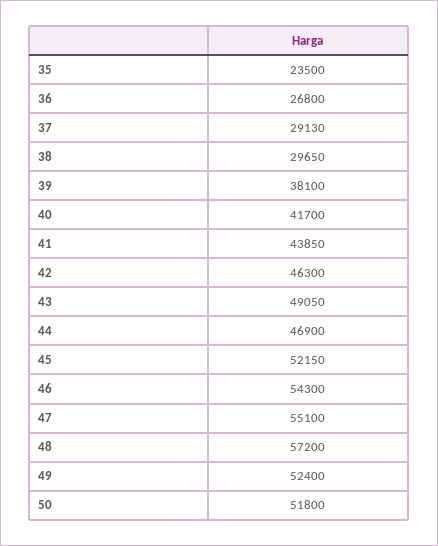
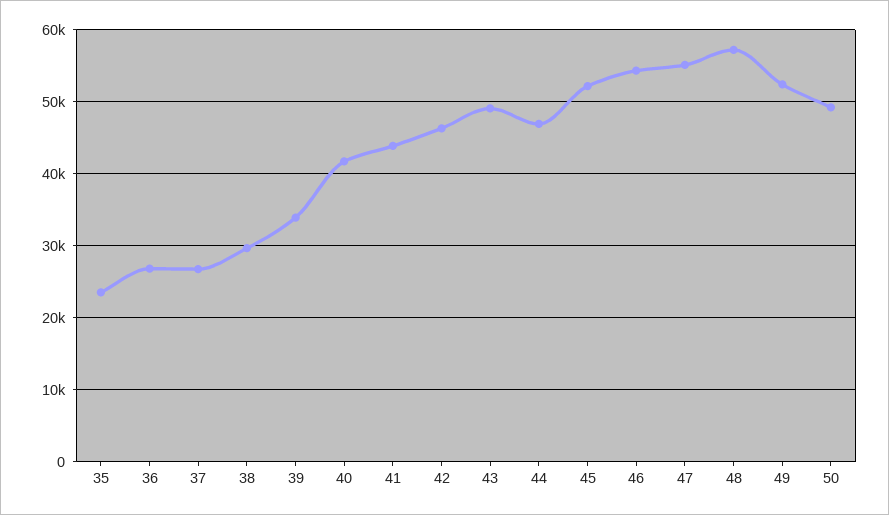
37: 29130 -> 27000
39: 38100 -> 34000
50: 51800 -> 49000

